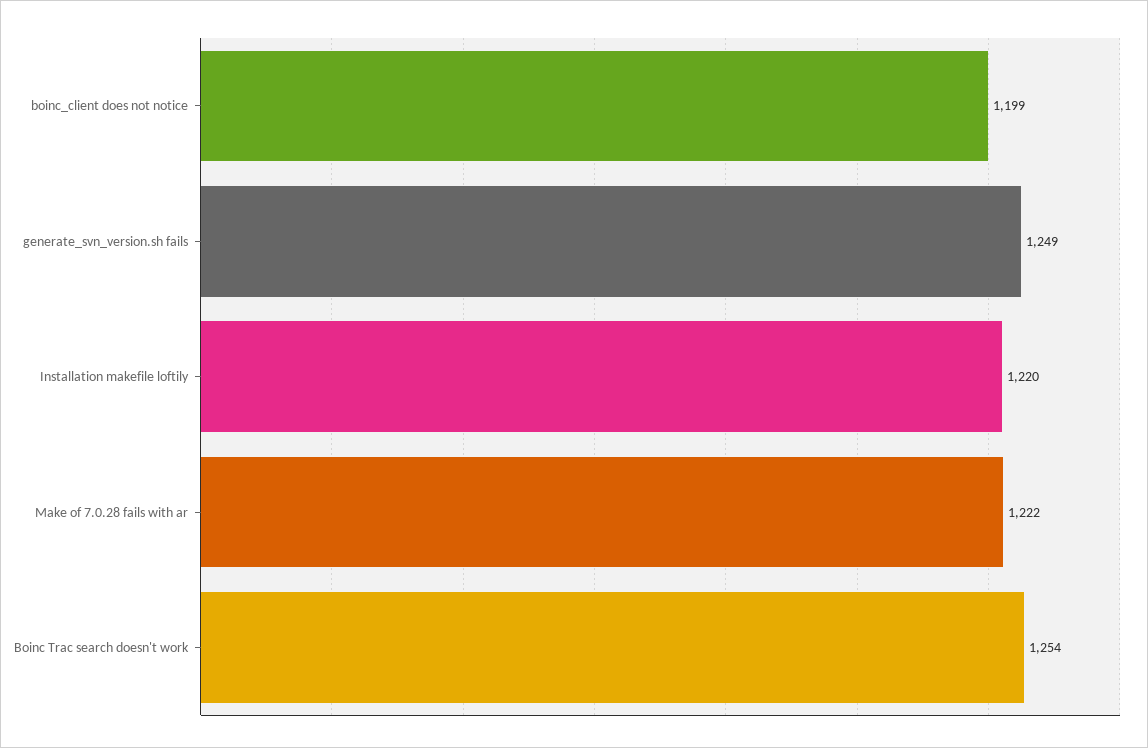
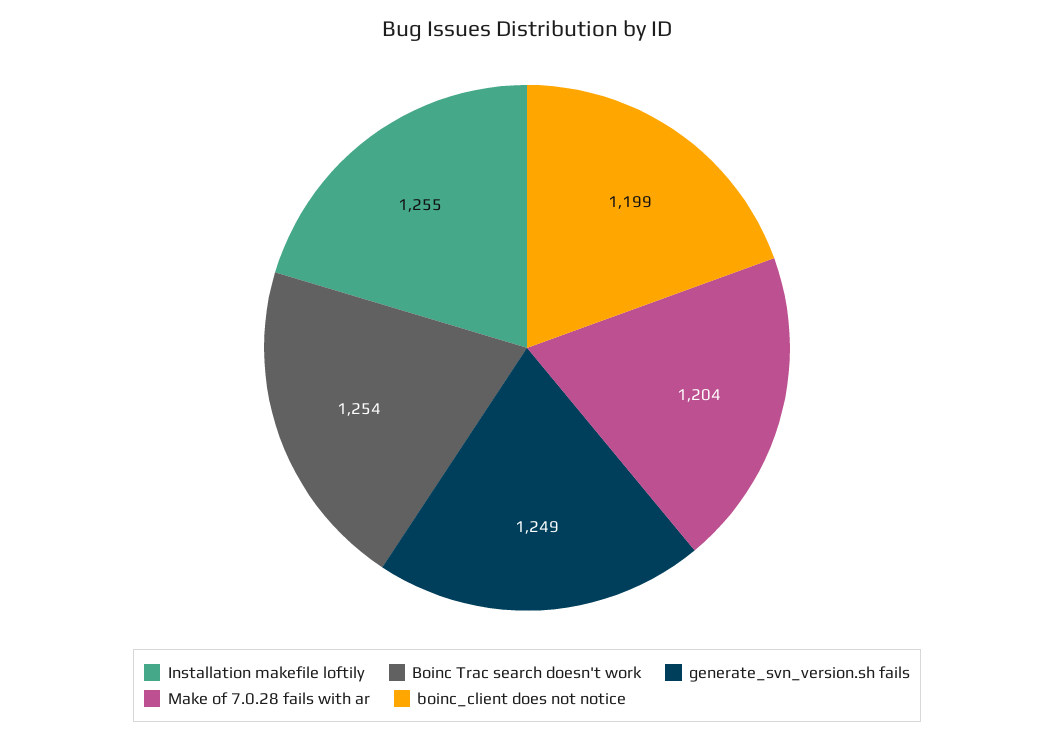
Installation makefile loftily: 1220 -> 1255
Make of 7.0.28 fails with ar: 1222 -> 1204

